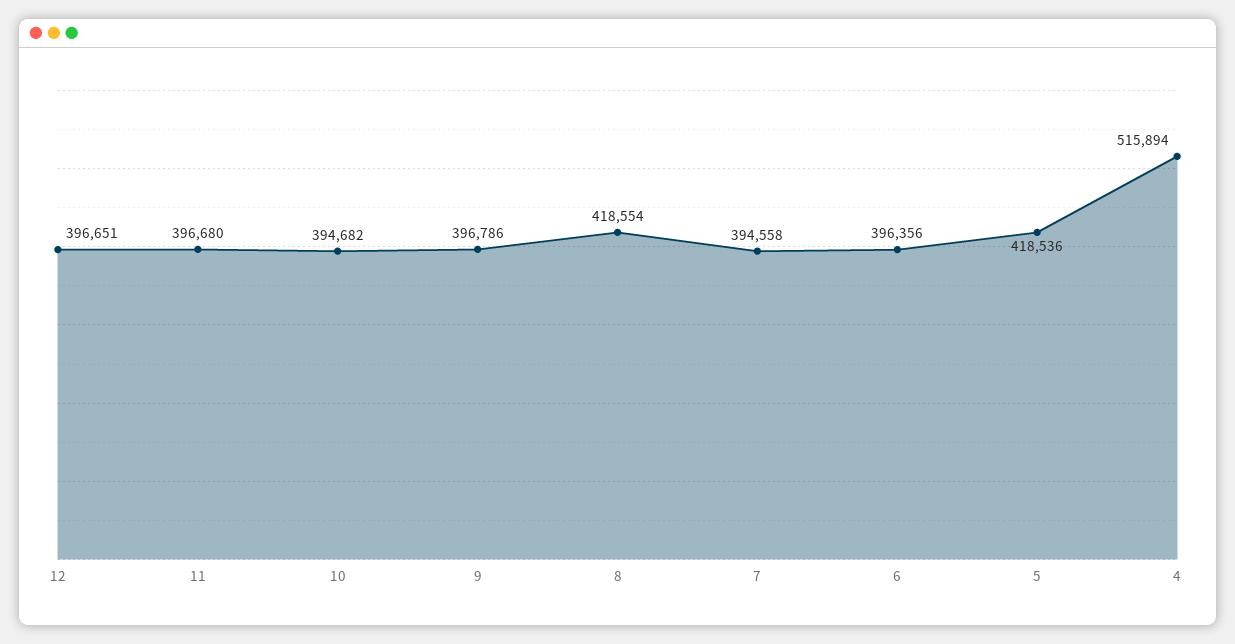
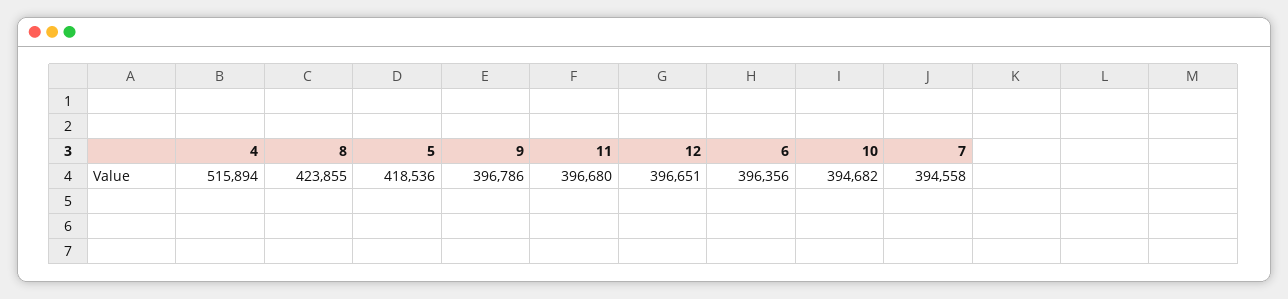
8: 418554 -> 423855

